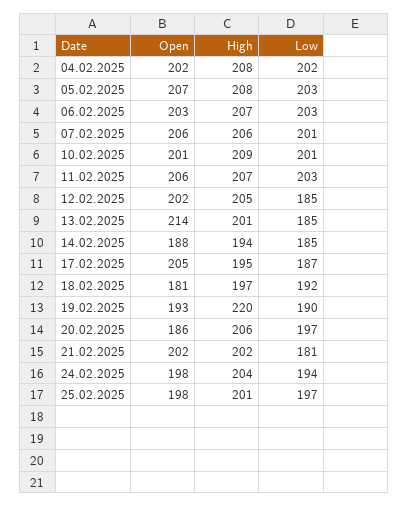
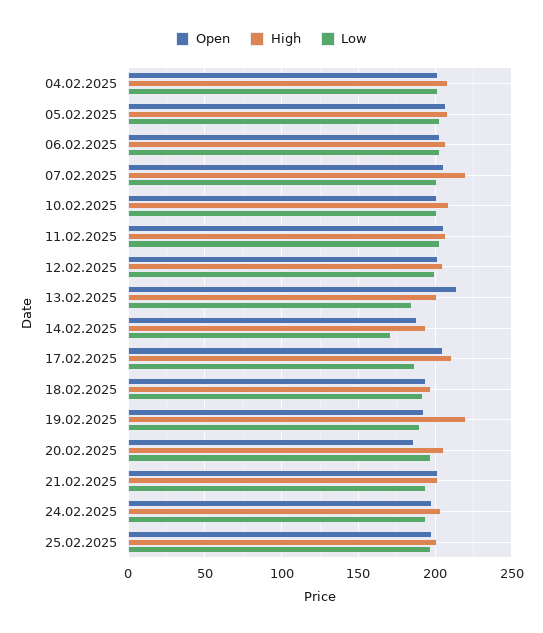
High, 07.02.2025: 206 -> 220
Low, 12.02.2025: 185 -> 200
Low, 14.02.2025: 185 -> 170
High, 17.02.2025: 195 -> 210
Open, 18.02.2025: 181 -> 195
Low, 21.02.2025: 181 -> 195

